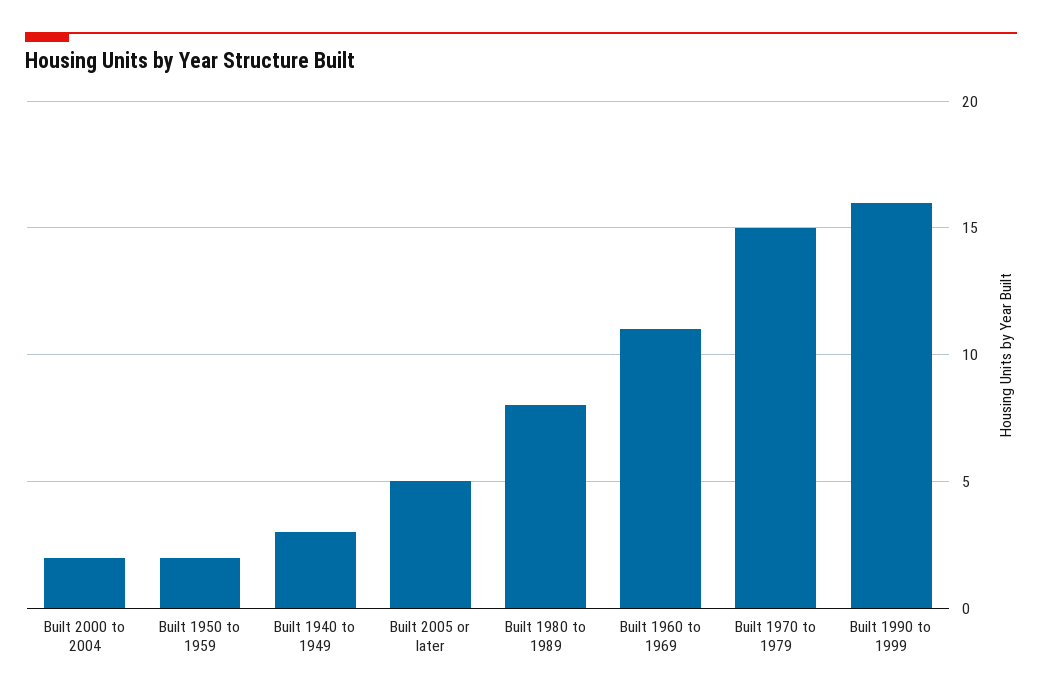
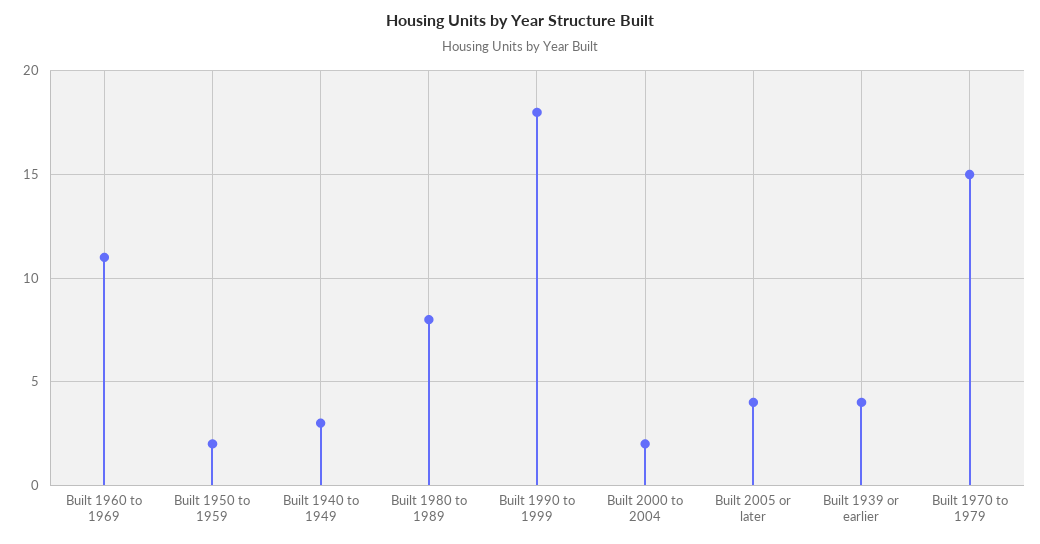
Built 2005 or later: 5 -> 4
Built 1990 to 1999: 16 -> 18
Built 1939 or earlier: none -> 4

